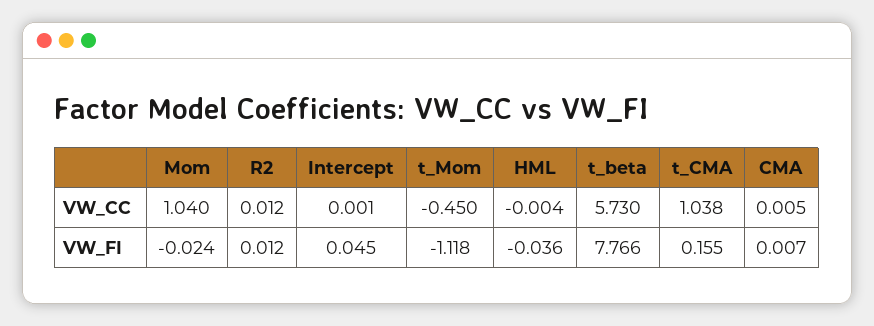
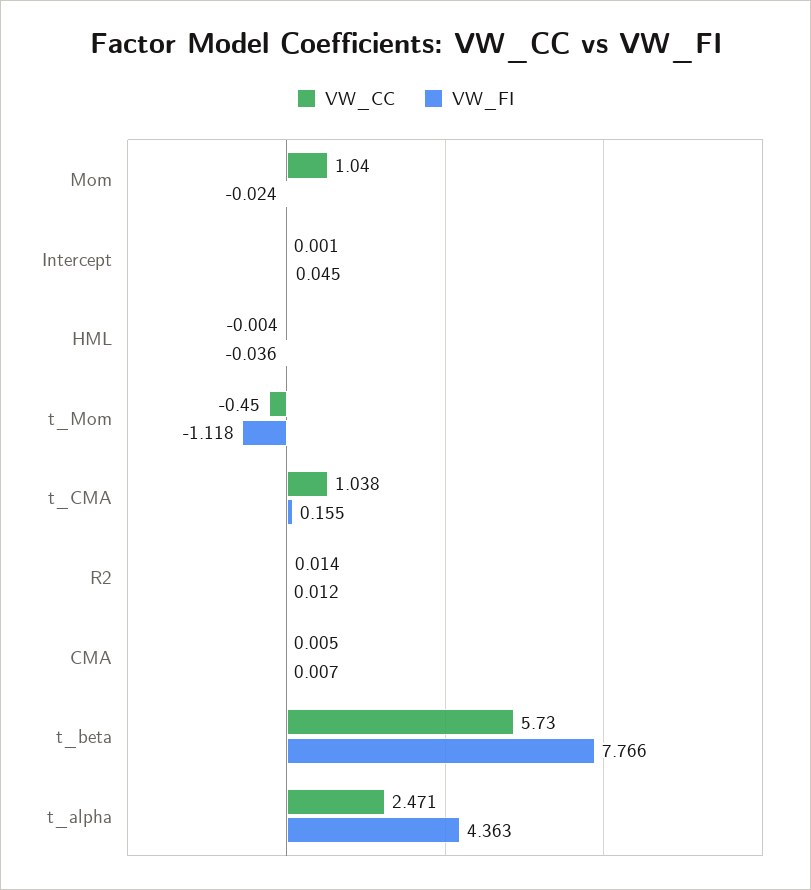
VW_CC, R2: 0.012 -> 0.014
VW_CC, t_alpha: none -> 2.471
VW_FI, t_alpha: none -> 4.363

